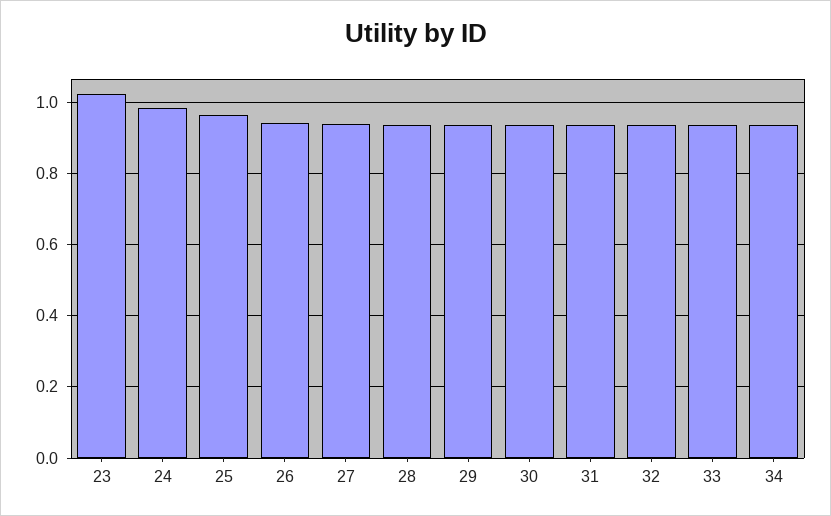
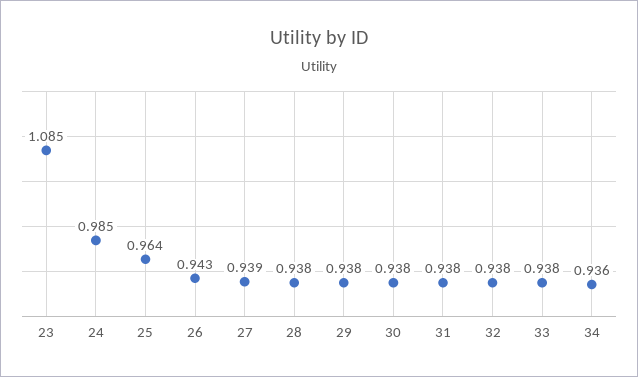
23: 1.02 -> 1.085

